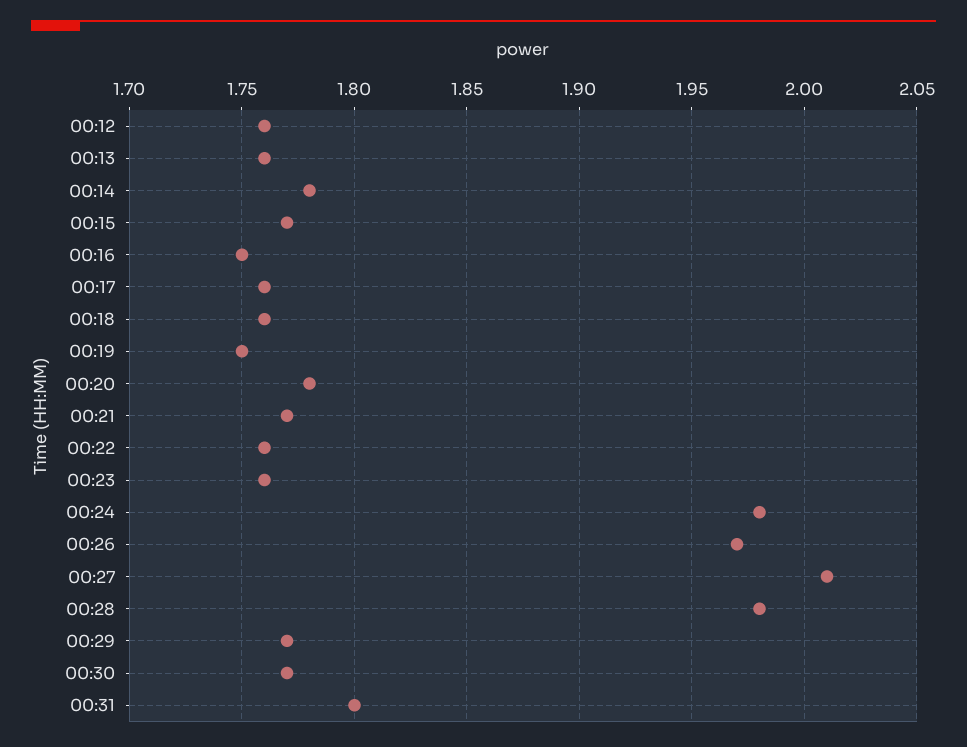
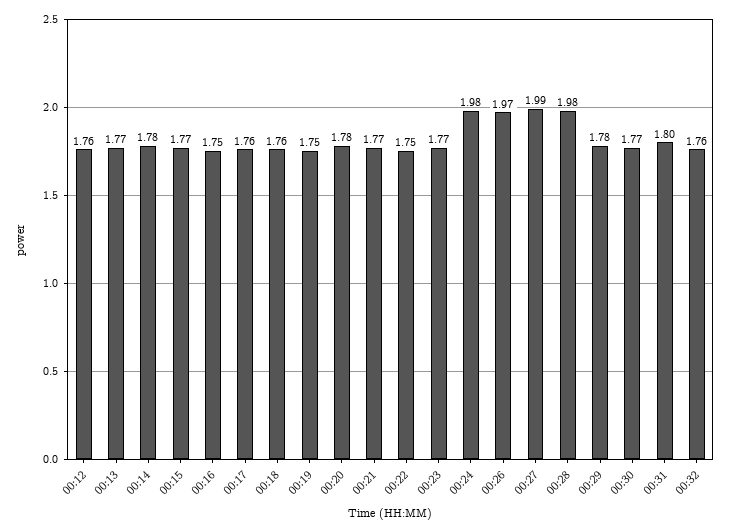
00:13: 1.76 -> 1.77
00:22: 1.76 -> 1.75
00:23: 1.76 -> 1.77
00:27: 2.01 -> 1.99
00:29: 1.77 -> 1.78
00:32: none -> 1.76

